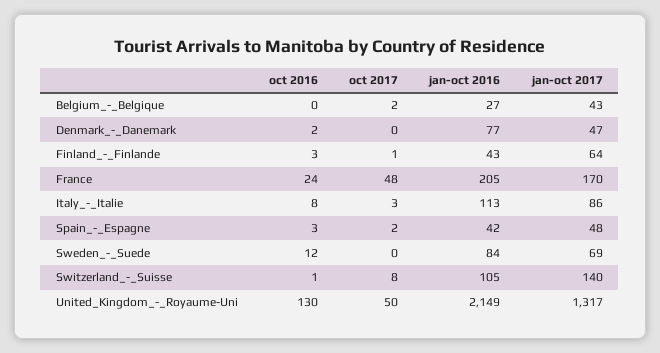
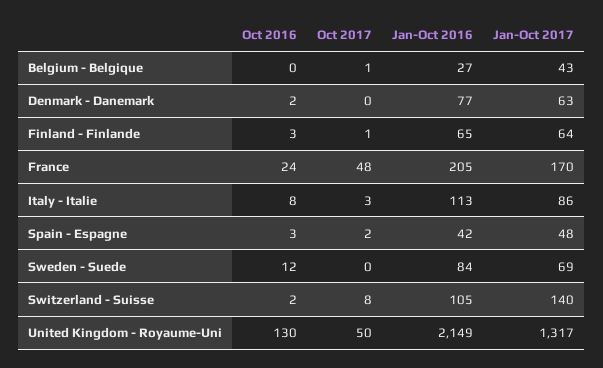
oct 2017, Belgium_-_Belgique: 2 -> 1
jan-oct 2017, Denmark_-_Danemark: 47 -> 63
jan-oct 2016, Finland_-_Finlande: 43 -> 65
oct 2016, Switzerland_-_Suisse: 1 -> 2

